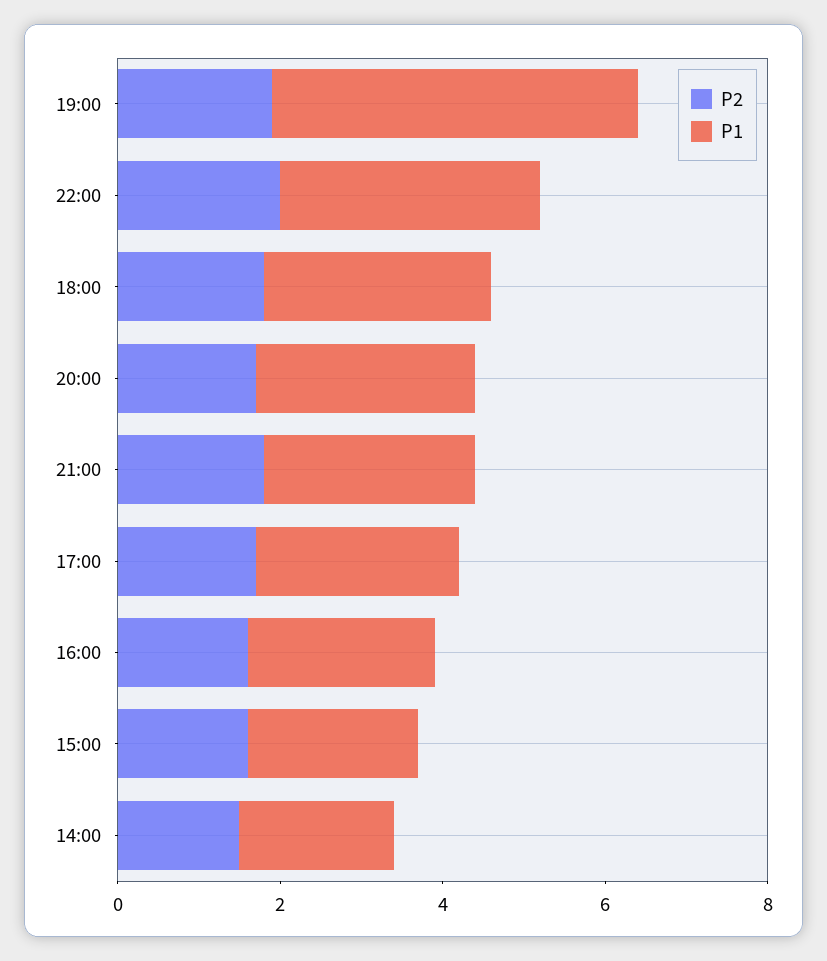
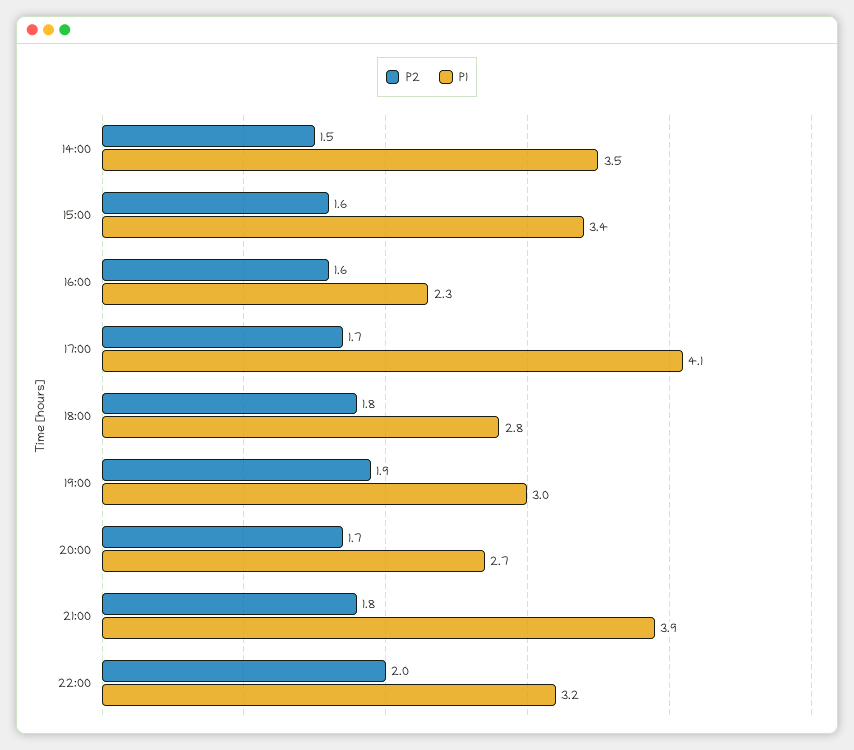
P1, 19:00: 4.5 -> 3
P1, 21:00: 2.5 -> 3.9
P1, 17:00: 2.5 -> 4.1
P1, 15:00: 2 -> 3.4
P1, 14:00: 2 -> 3.5

